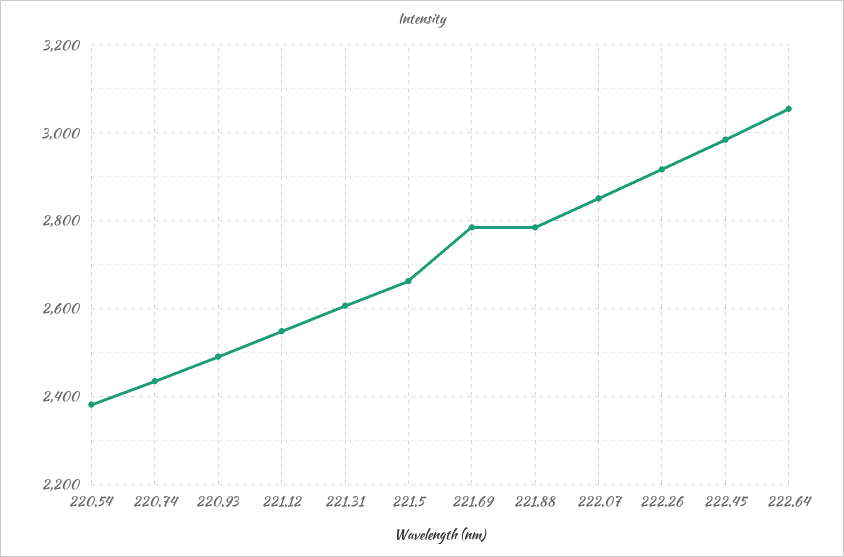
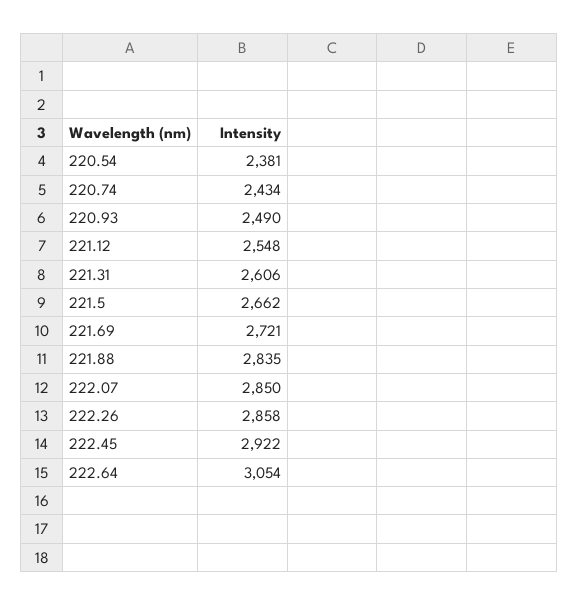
221.69: 2780 -> 2721
221.88: 2780 -> 2835
222.26: 2920 -> 2858
222.45: 2980 -> 2922

